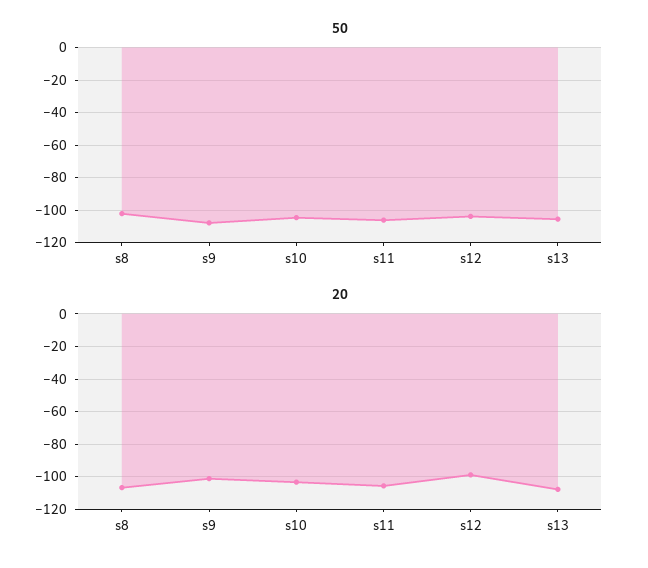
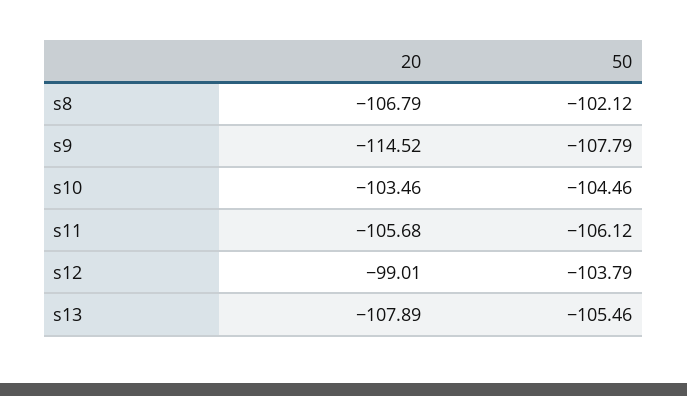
20, s9: -100 -> -114.52

